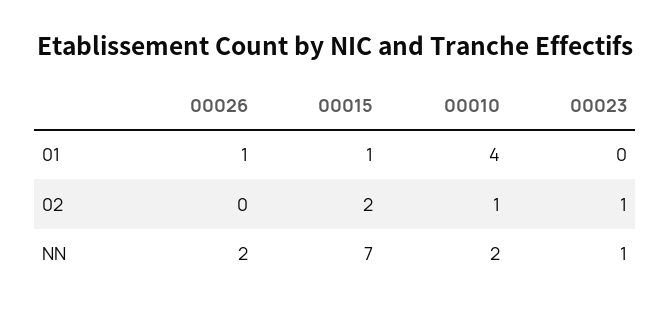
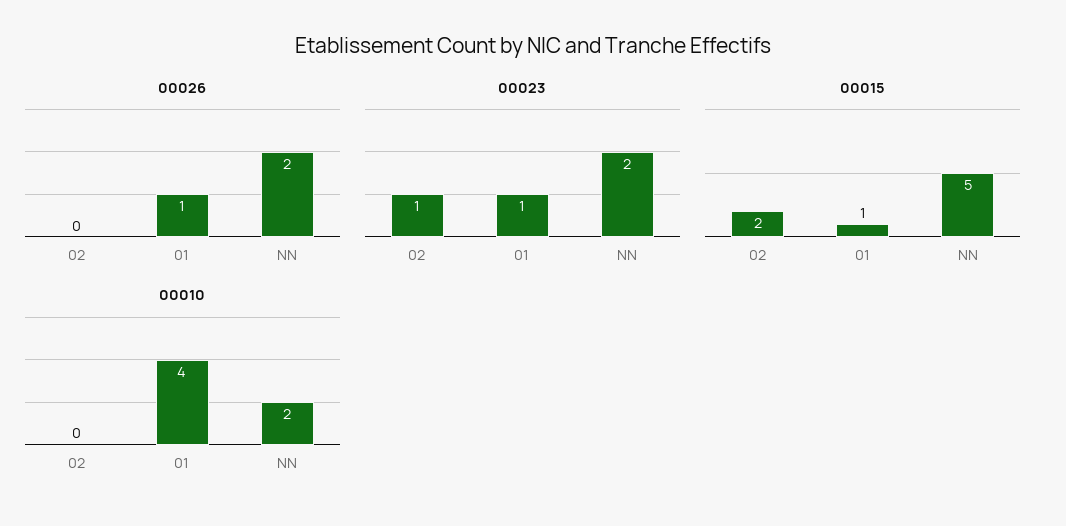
00023, 01: 0 -> 1
00010, 02: 1 -> 0
00015, NN: 7 -> 5
00023, NN: 1 -> 2

